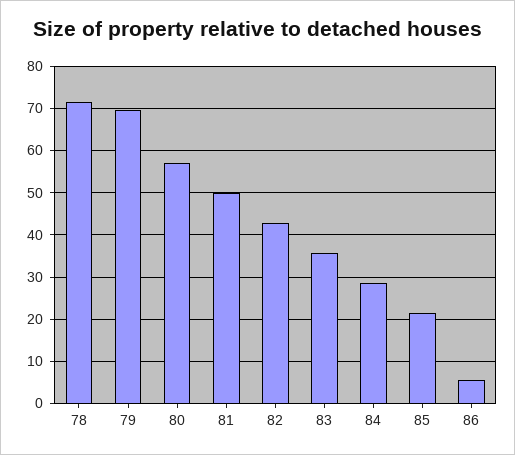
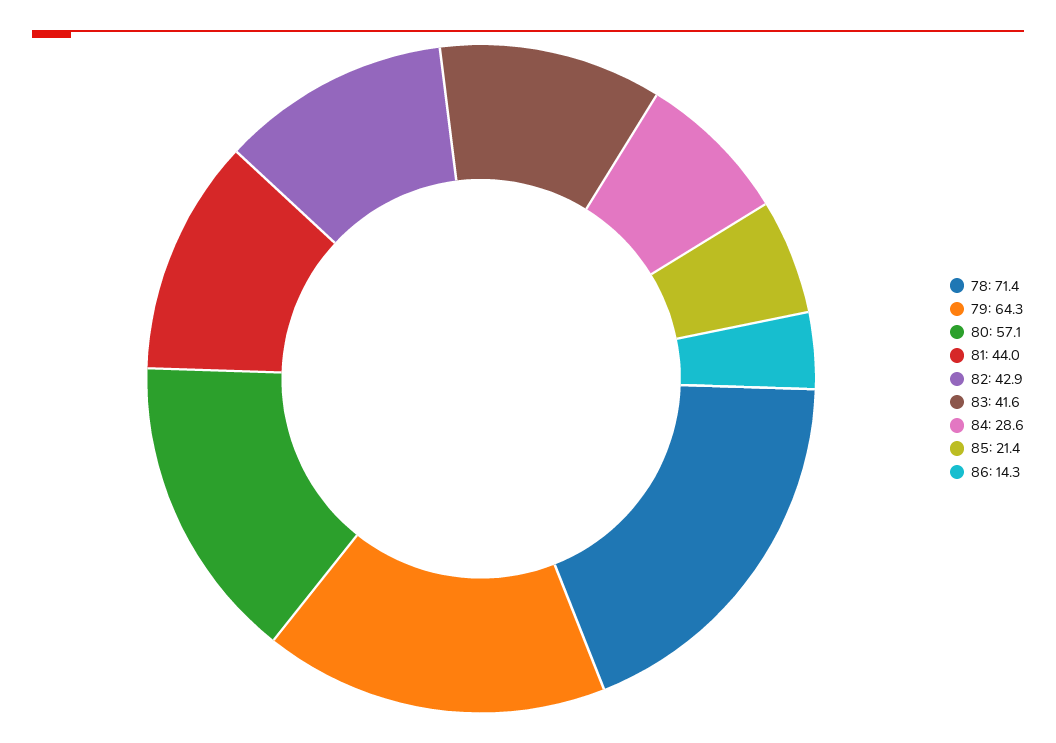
79: 70 -> 64.3
81: 50 -> 44
83: 36 -> 41.6
86: 6 -> 14.3

